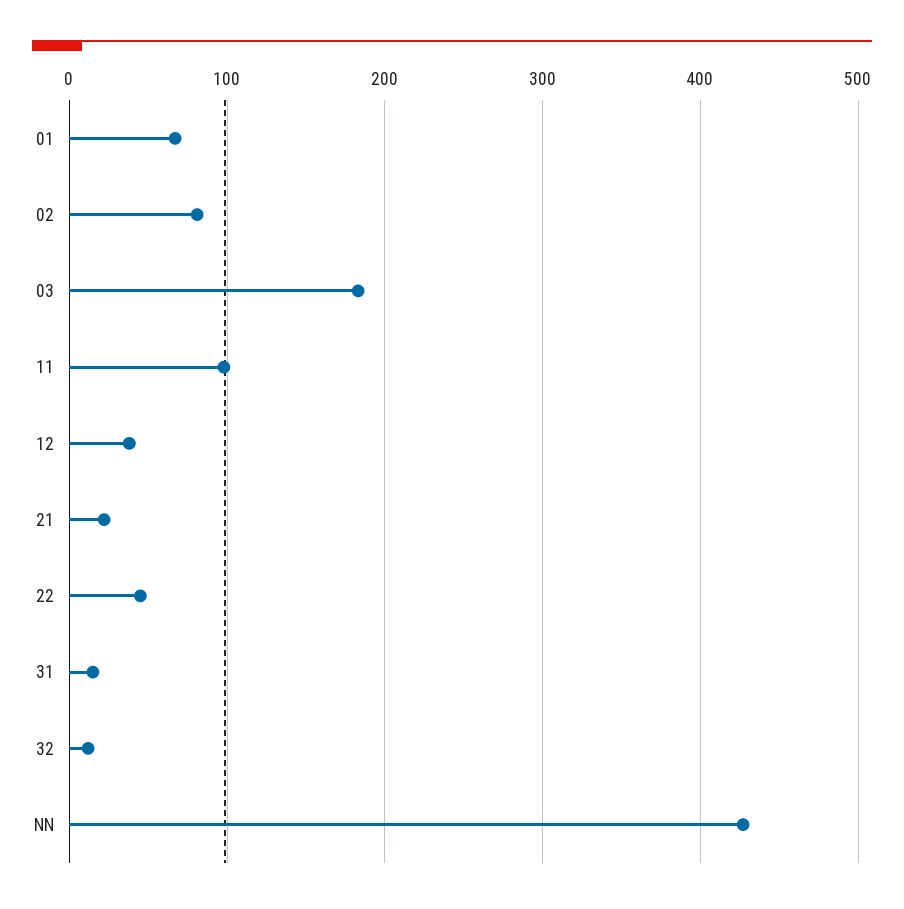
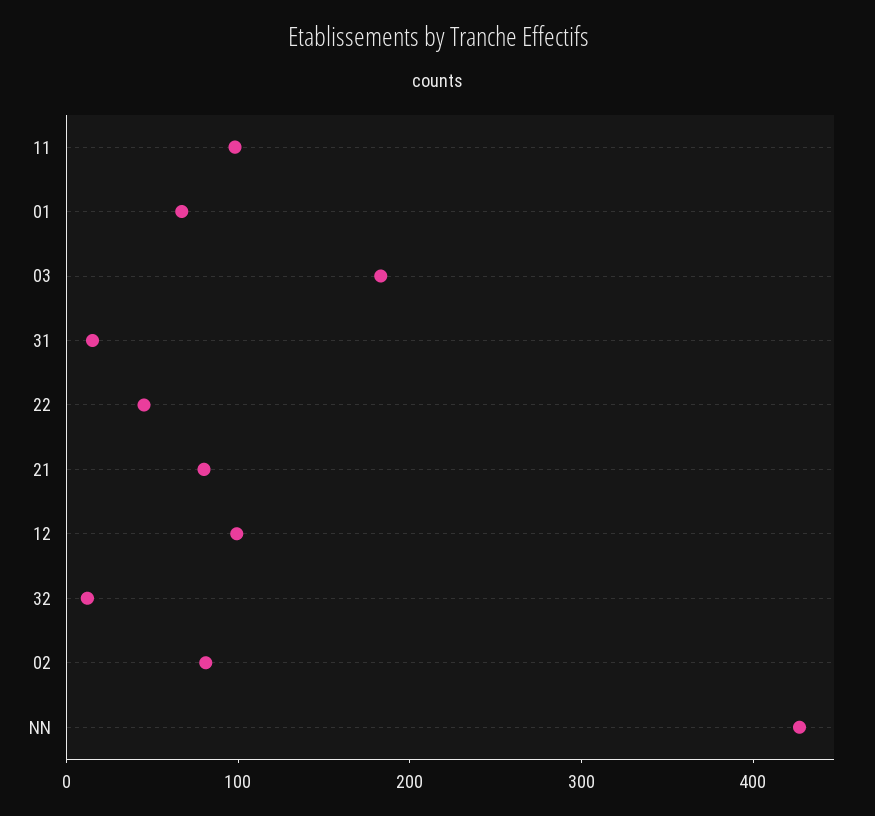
12: 40 -> 100
21: 20 -> 80

